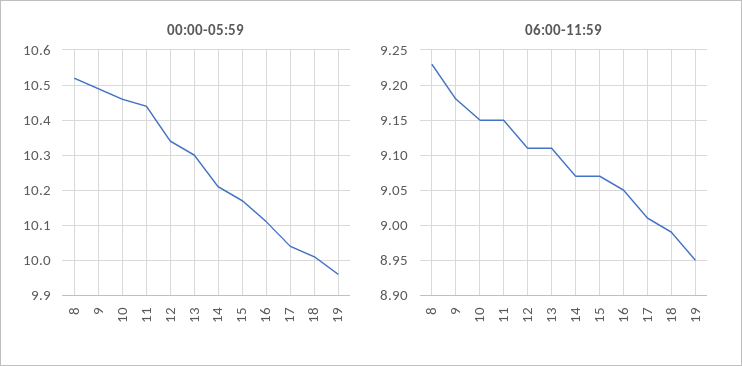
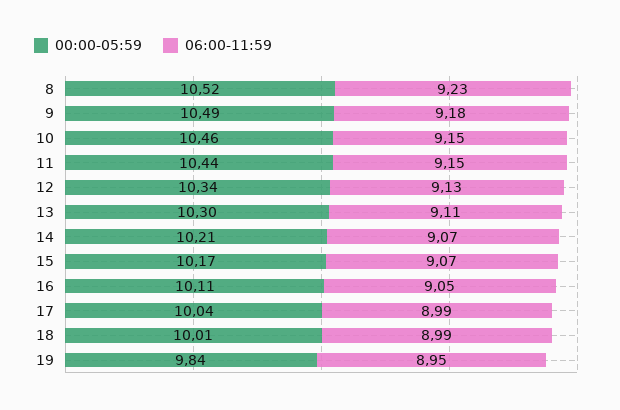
00:00-05:59, 19: 9.95 -> 9.84
06:00-11:59, 12: 9.11 -> 9.13
06:00-11:59, 17: 9.01 -> 8.99

